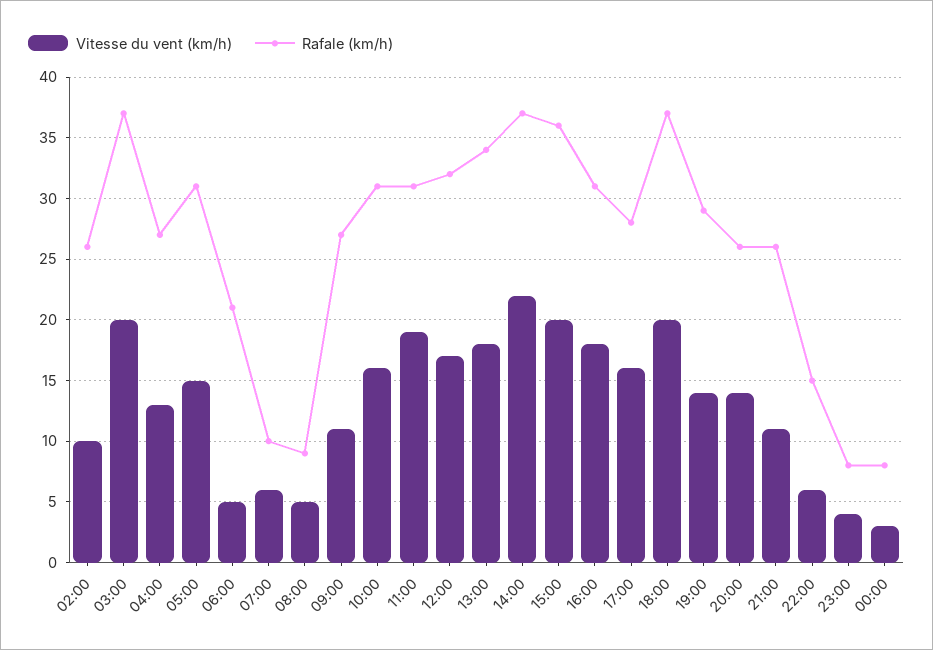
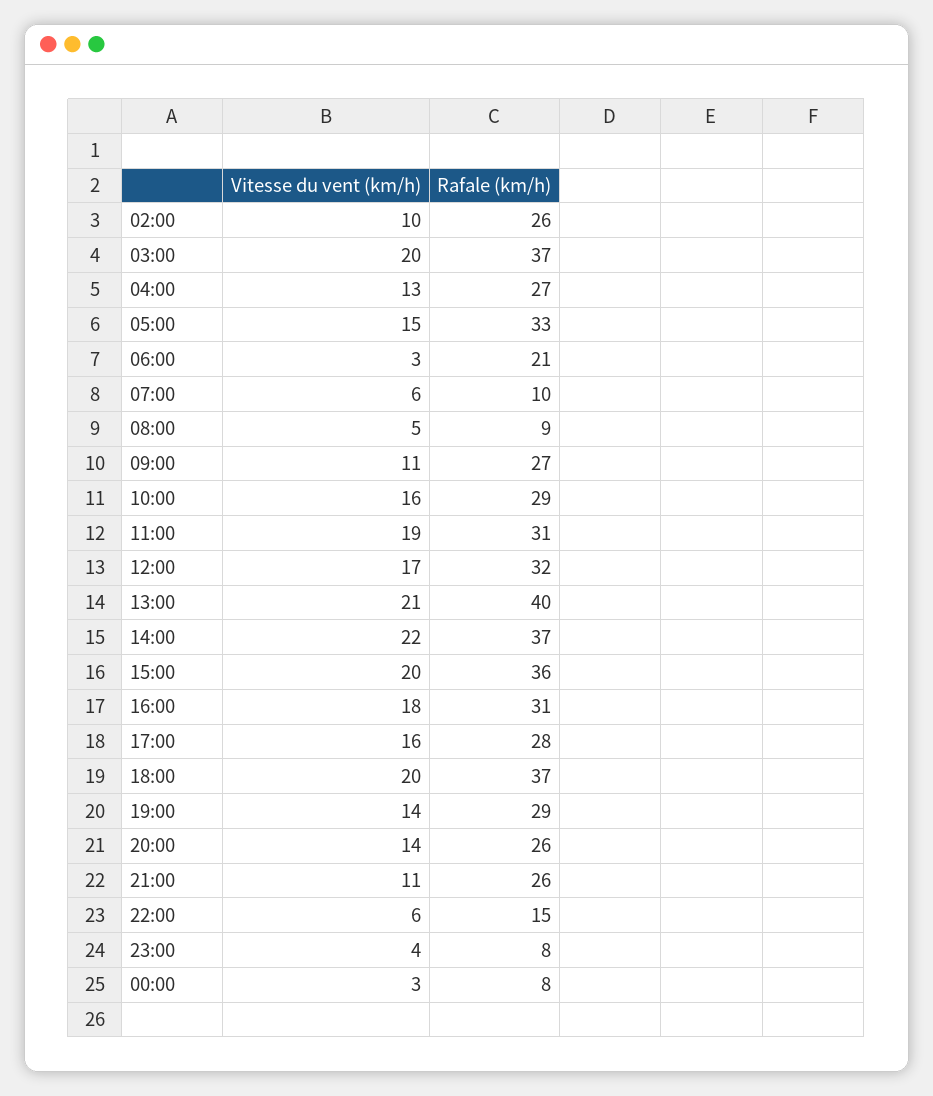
Rafale (km/h), 05:00: 31 -> 33
Vitesse du vent (km/h), 06:00: 5 -> 3
Rafale (km/h), 10:00: 31 -> 29
Vitesse du vent (km/h), 13:00: 18 -> 21
Rafale (km/h), 13:00: 34 -> 40

